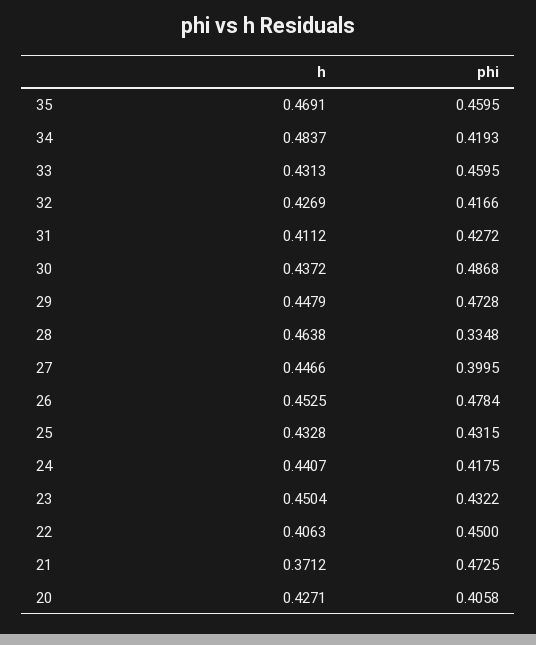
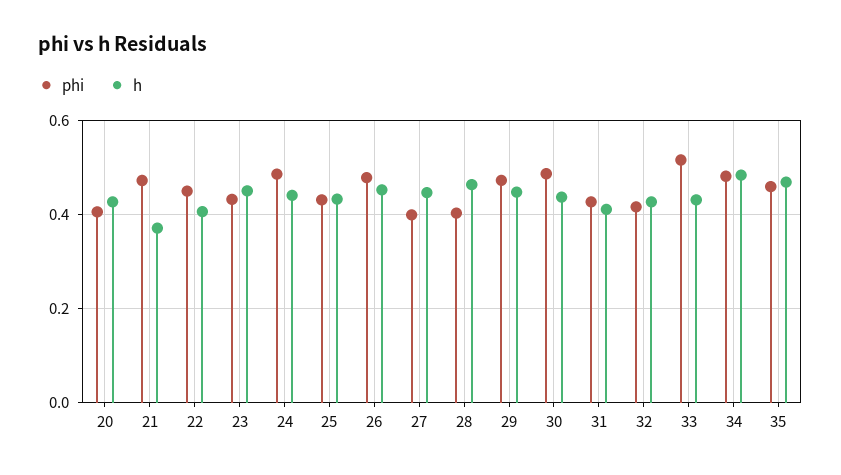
phi, 34: 0.4193 -> 0.48
phi, 33: 0.4595 -> 0.52
phi, 28: 0.3348 -> 0.4
phi, 24: 0.4175 -> 0.48

